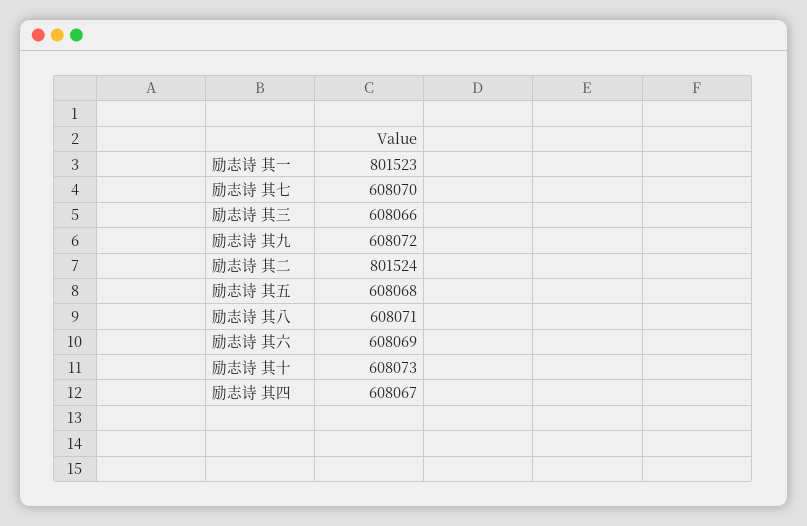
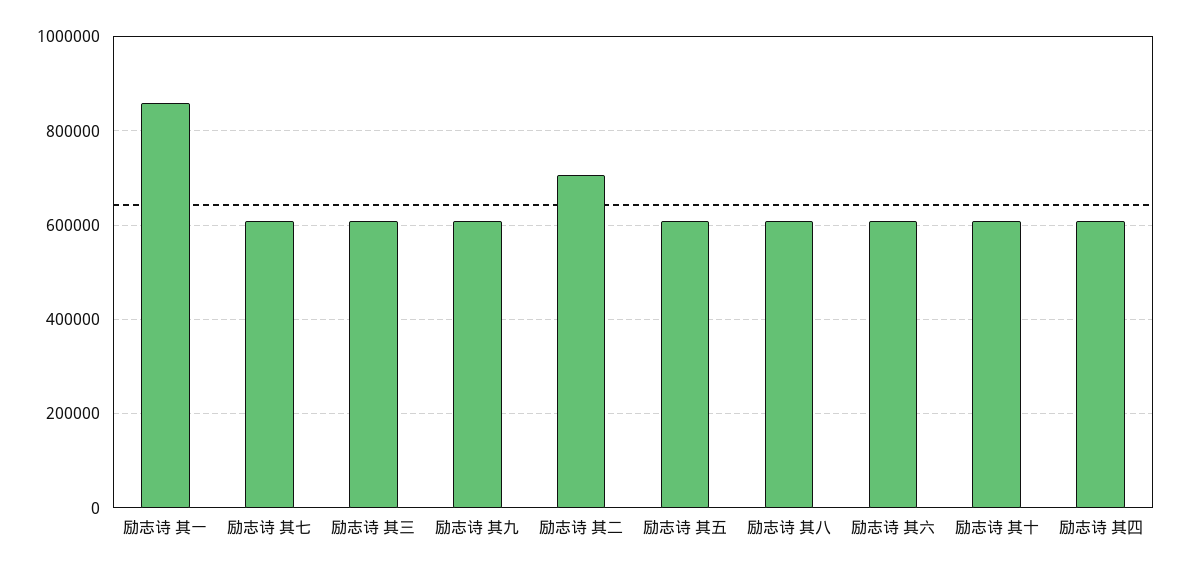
励志诗 其一: 801523 -> 860000
励志诗 其二: 801524 -> 700000

